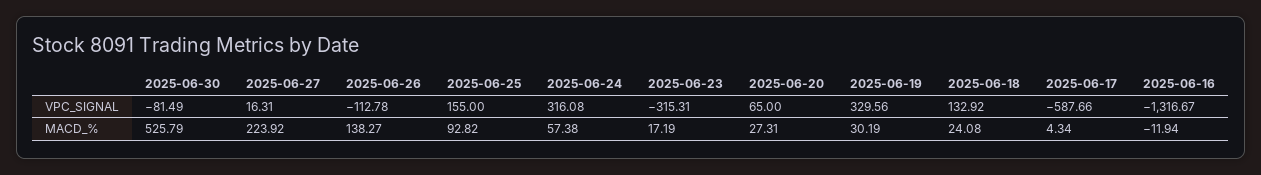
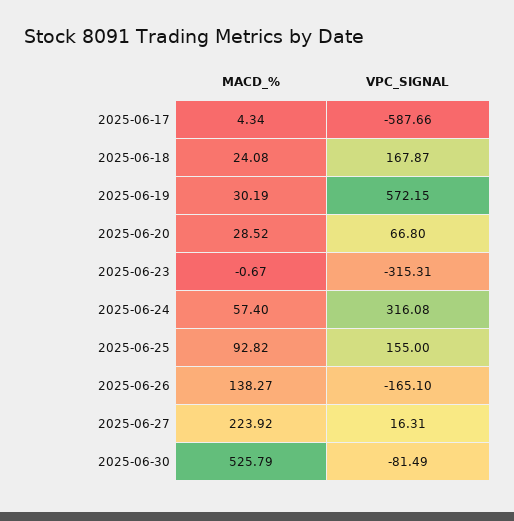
2025-06-26, VPC_SIGNAL: -112.78 -> -165.1
2025-06-20, VPC_SIGNAL: 65 -> 66.8
2025-06-19, VPC_SIGNAL: 329.56 -> 572.15
2025-06-18, VPC_SIGNAL: 132.92 -> 167.87
2025-06-16, VPC_SIGNAL: -1316.67 -> none
2025-06-24, MACD_%: 57.38 -> 57.4
2025-06-23, MACD_%: 17.19 -> -0.67
2025-06-20, MACD_%: 27.31 -> 28.52
2025-06-16, MACD_%: -11.94 -> none

